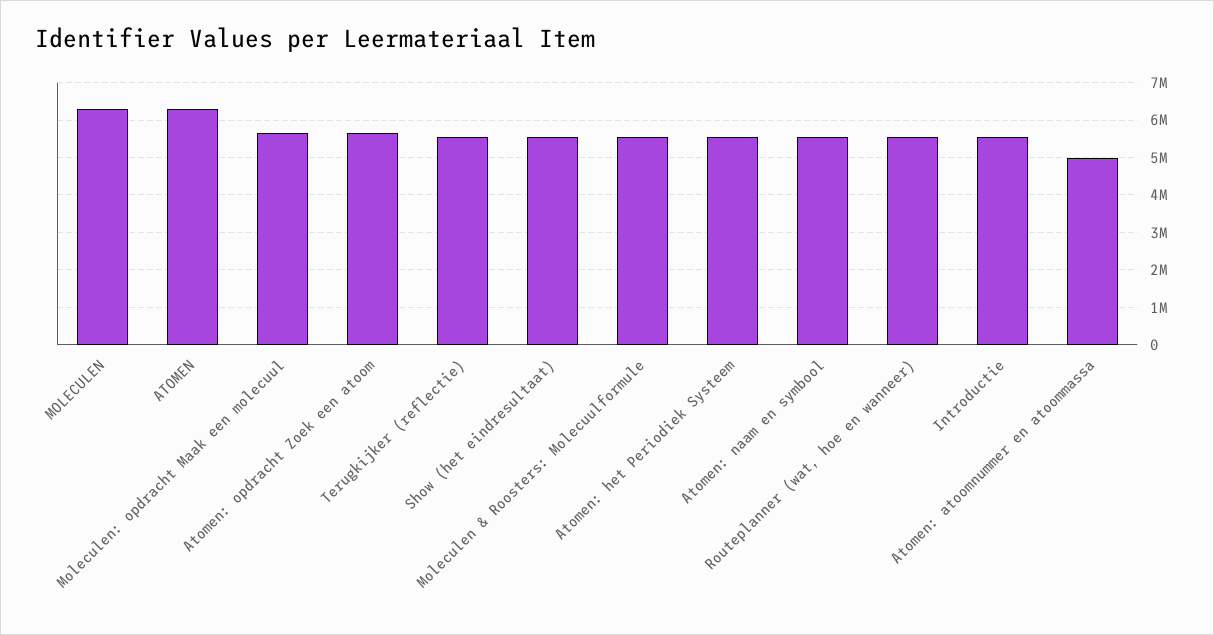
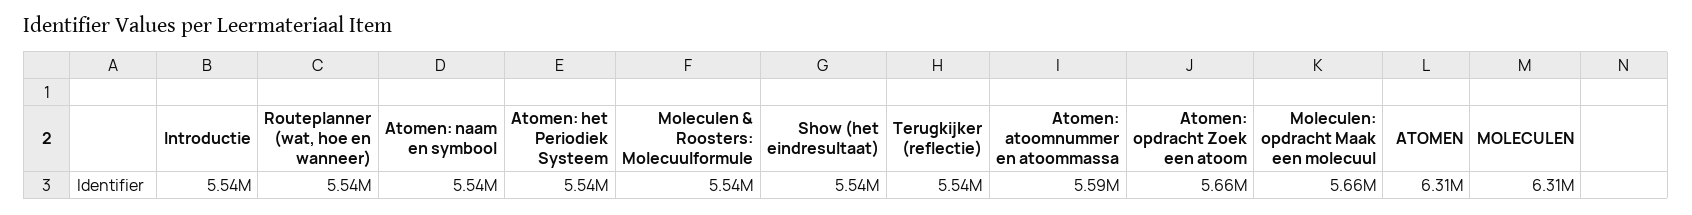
Atomen: atoomnummer en atoommassa: 5000000 -> 5590000

